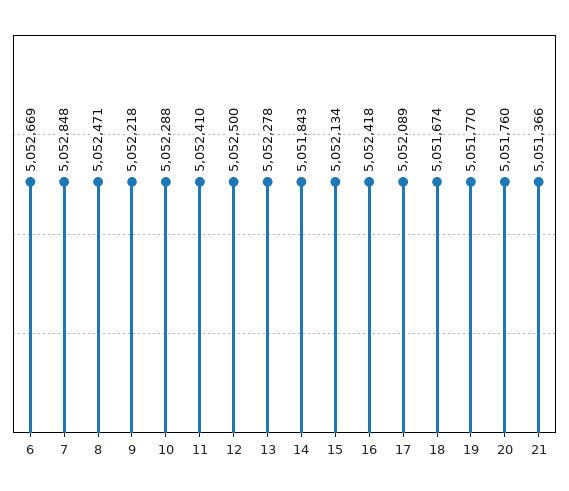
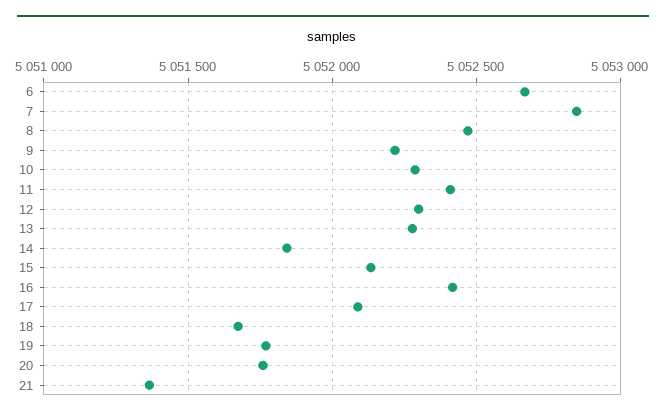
12: 5052500 -> 5052300

